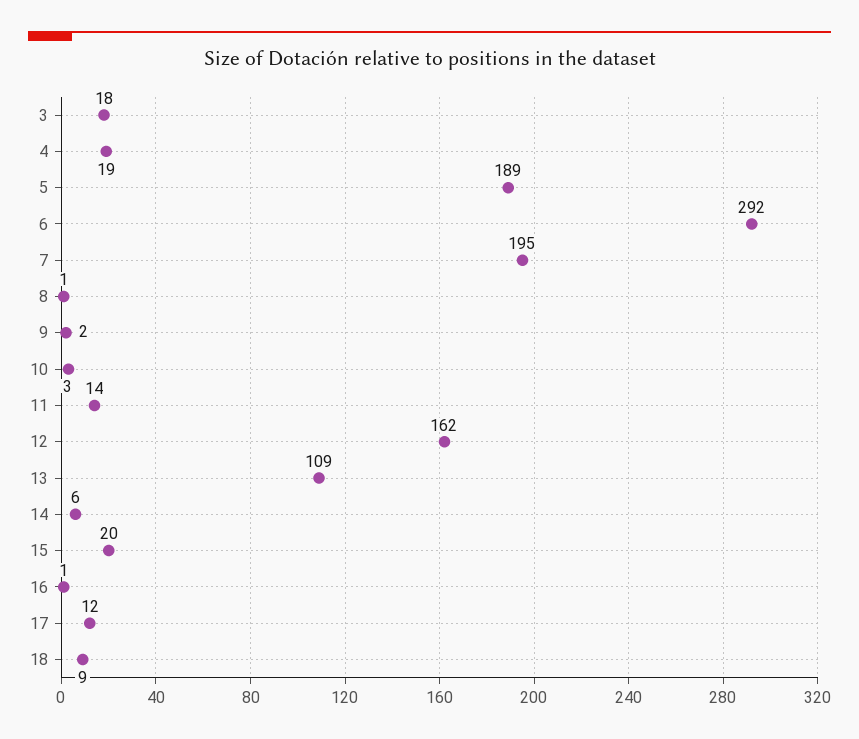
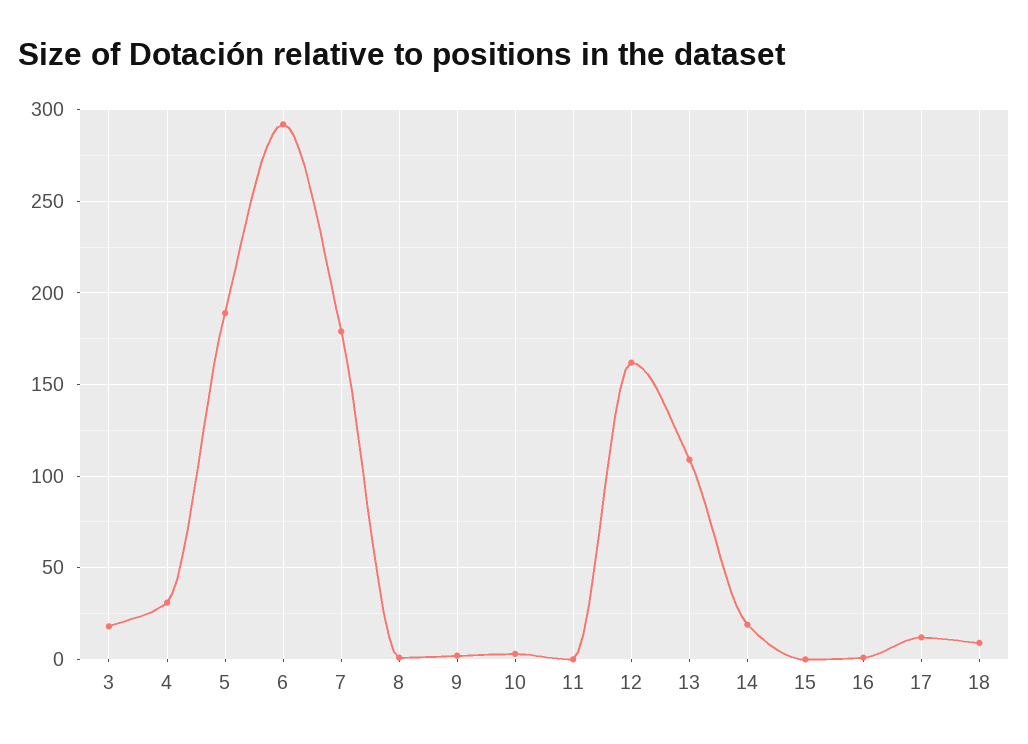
4: 19 -> 30
7: 195 -> 180
11: 14 -> 0
14: 6 -> 20
15: 20 -> 0

